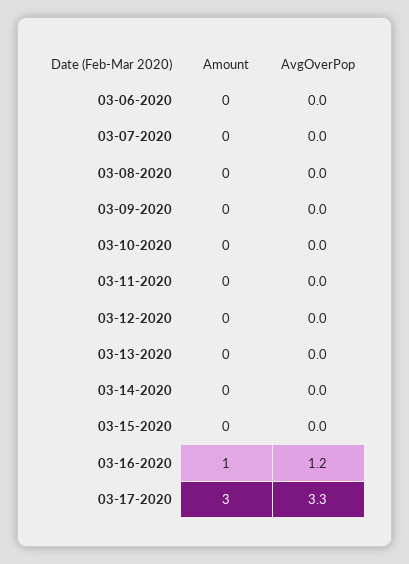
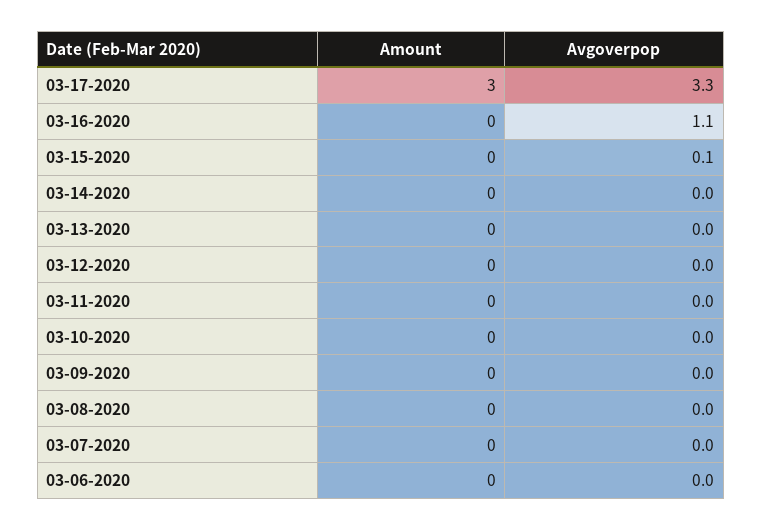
AvgOverPop, 03-15-2020: 0 -> 0.1
Amount, 03-16-2020: 1 -> 0
AvgOverPop, 03-16-2020: 1.2 -> 1.1

